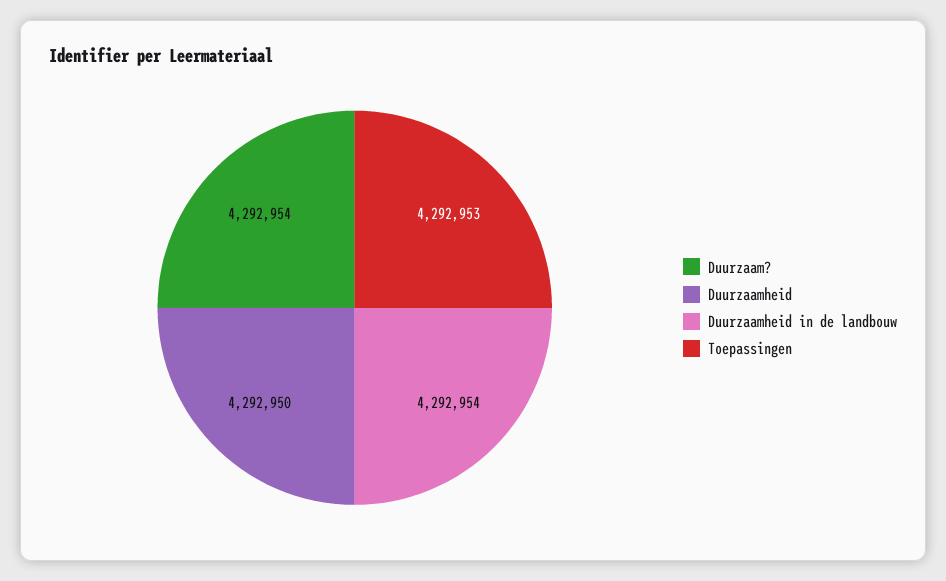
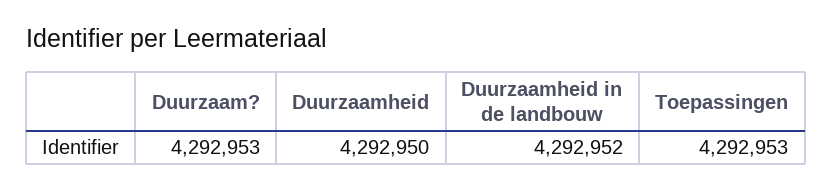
Duurzaam?: 4292954 -> 4292953
Duurzaamheid in de landbouw: 4292954 -> 4292952

